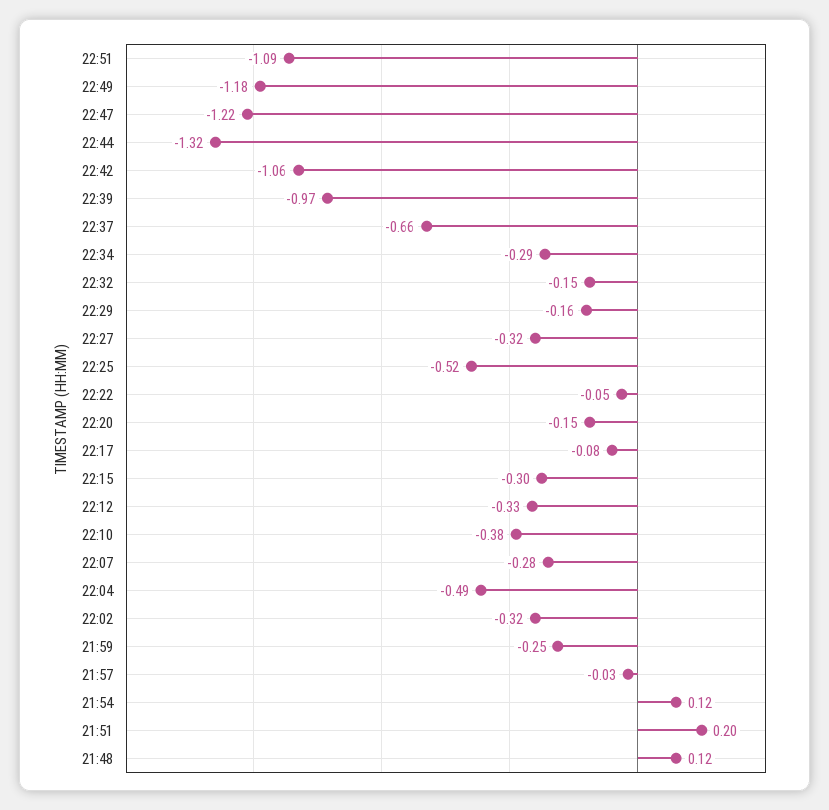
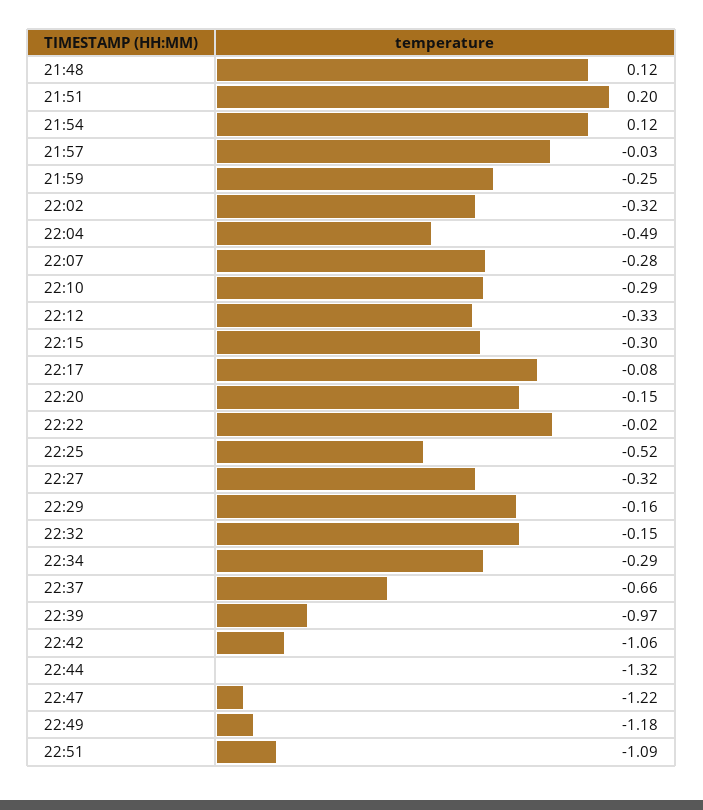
22:22: -0.05 -> -0.02
22:10: -0.38 -> -0.29

